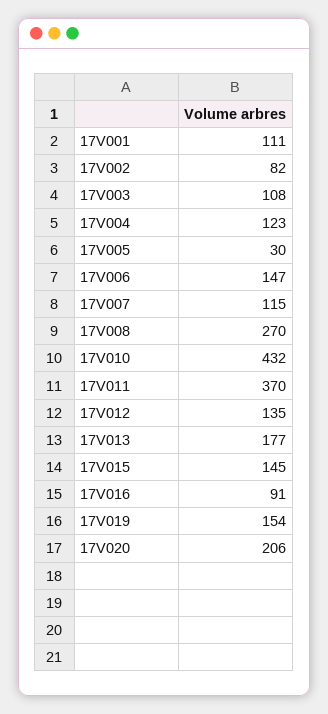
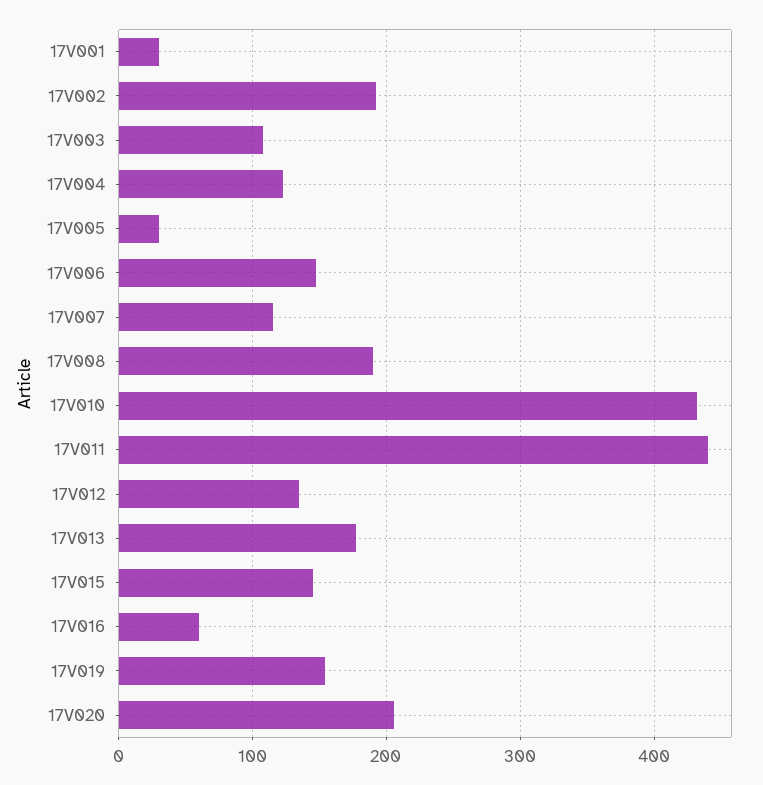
17V001: 111 -> 30
17V002: 82 -> 190
17V008: 270 -> 190
17V011: 370 -> 440
17V016: 91 -> 60

